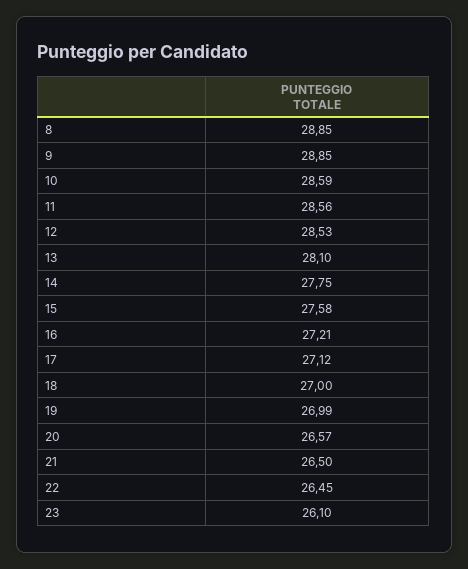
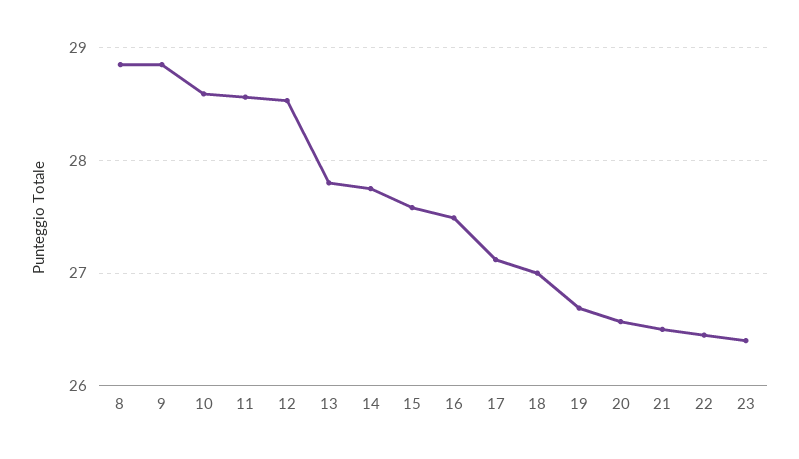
13: 28.1 -> 27.8
16: 27.21 -> 27.5
19: 26.99 -> 26.7
23: 26.1 -> 26.4

